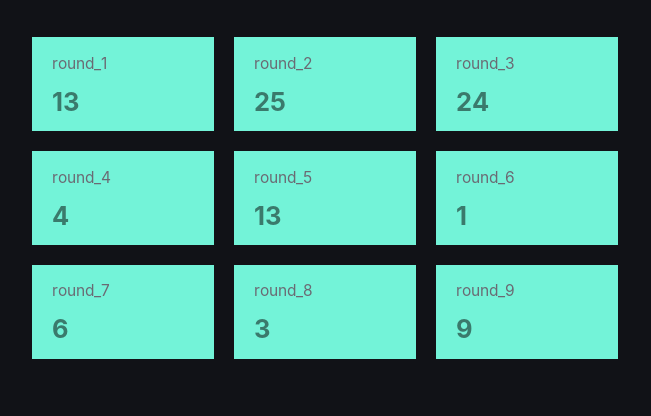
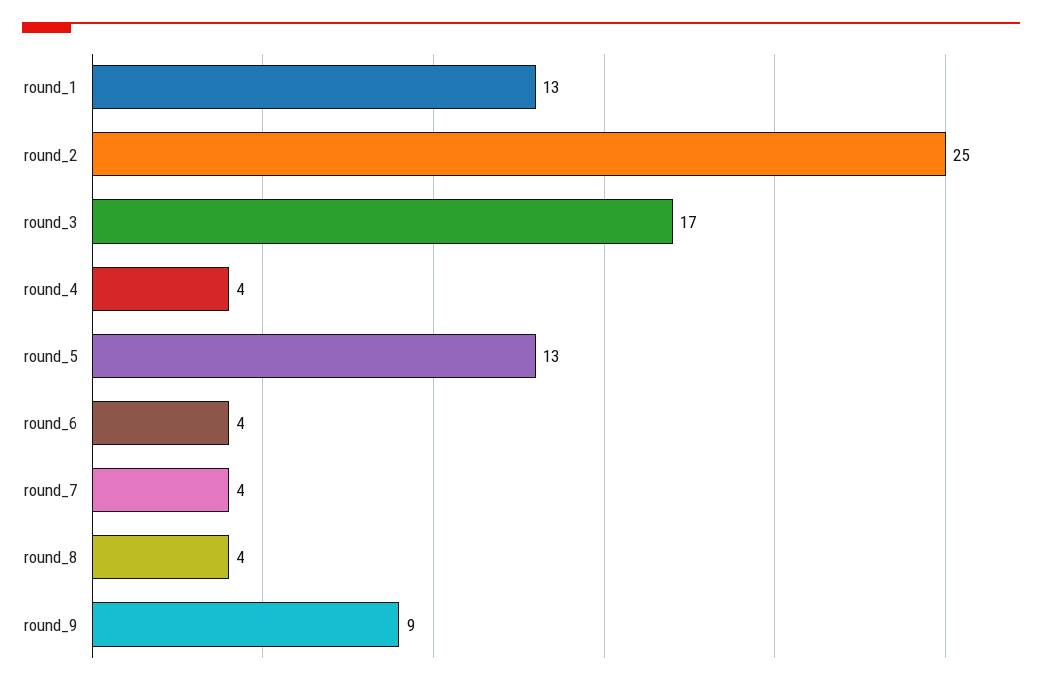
round_3: 24 -> 17
round_6: 1 -> 4
round_7: 6 -> 4
round_8: 3 -> 4

